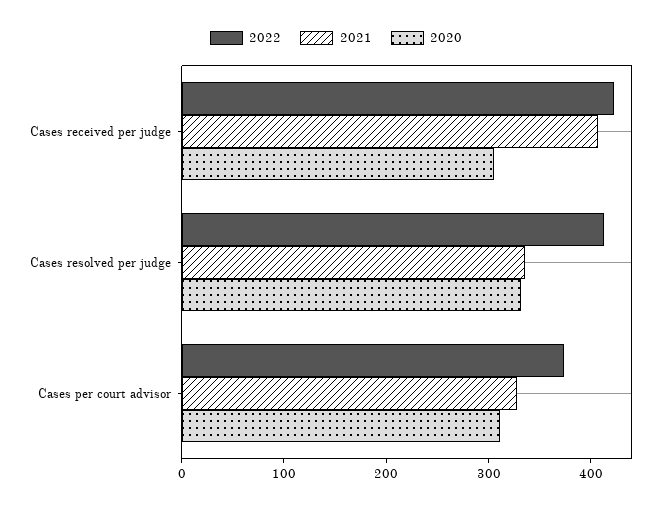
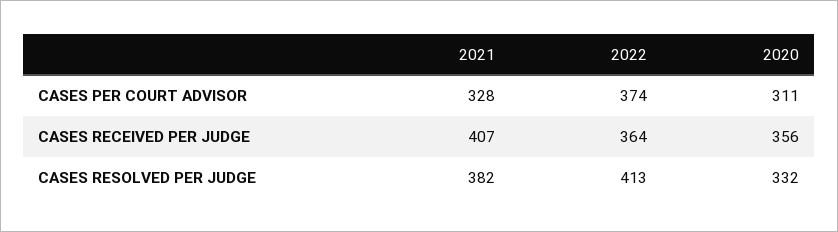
2022, Cases received per judge: 420 -> 364
2020, Cases received per judge: 300 -> 356
2021, Cases resolved per judge: 340 -> 382

